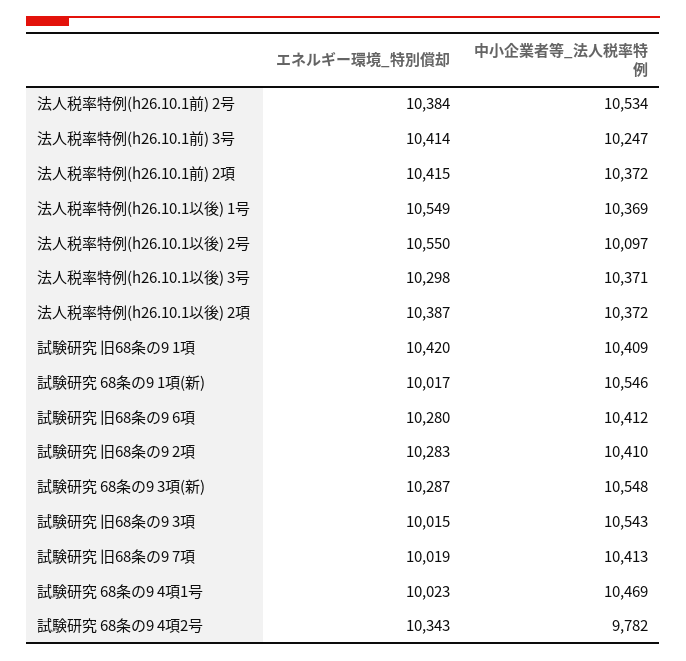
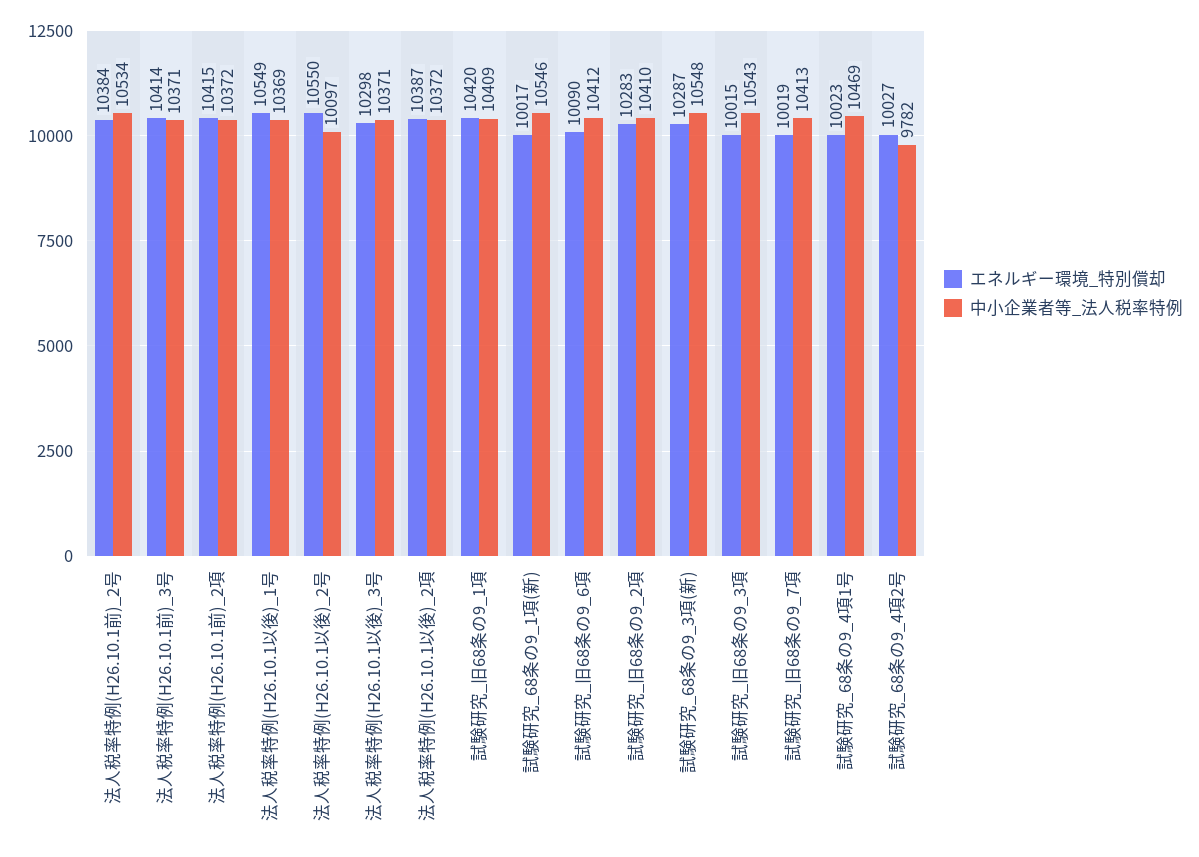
中小企業者等_法人税率特例, 法人税率特例(h26.10.1前) 3号: 10247 -> 10371
エネルギー環境_特別償却, 試験研究 旧68条の9 6項: 10280 -> 10090
エネルギー環境_特別償却, 試験研究 68条の9 4項2号: 10343 -> 10027

